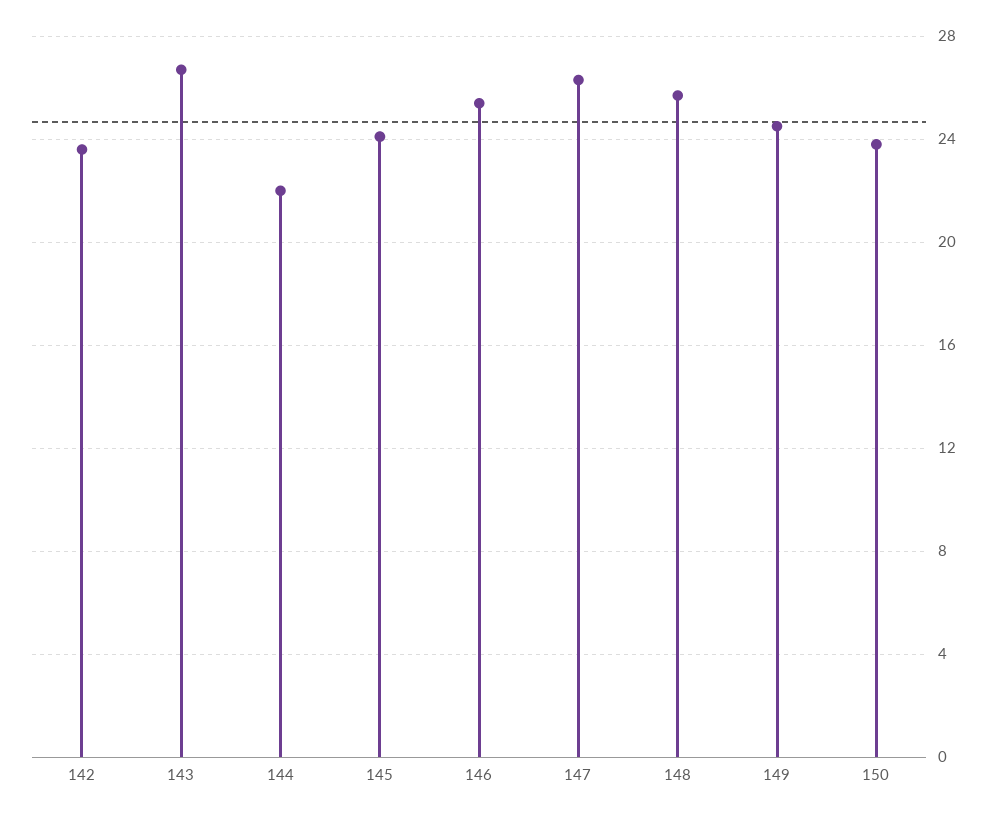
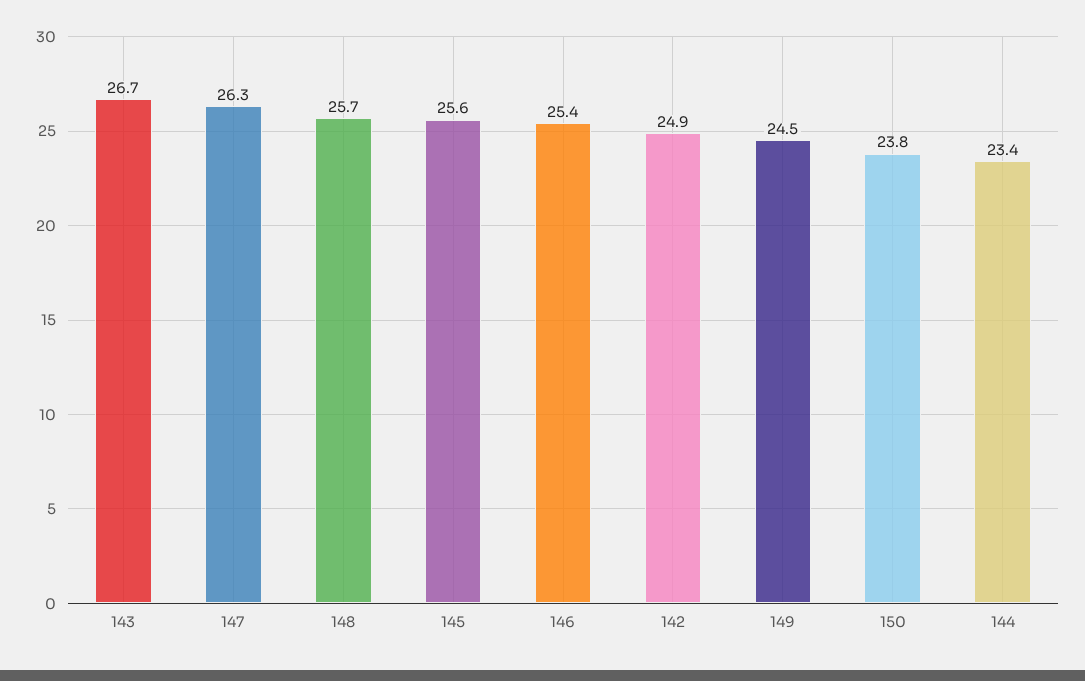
142: 23.5 -> 24.9
144: 22 -> 23.4
145: 24 -> 25.6

